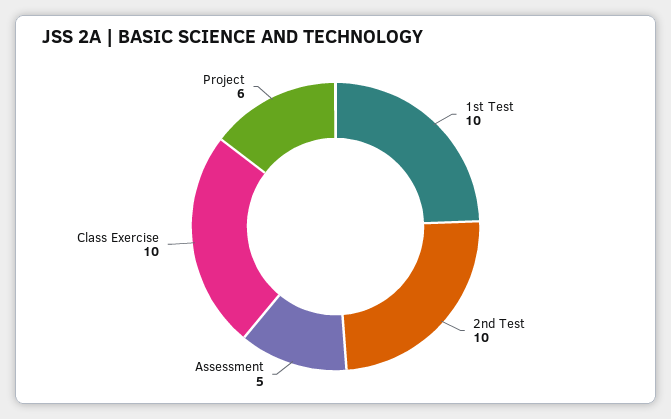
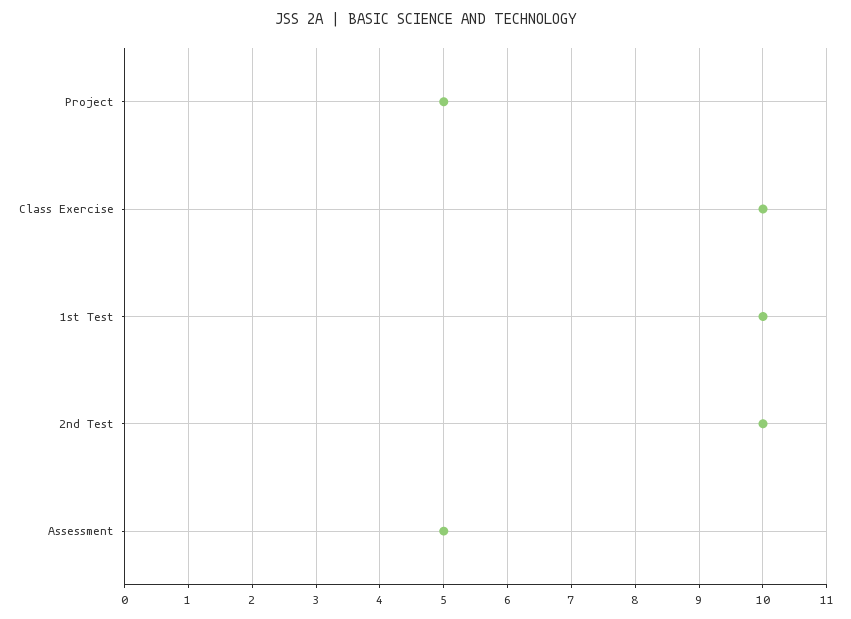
Project: 6 -> 5

